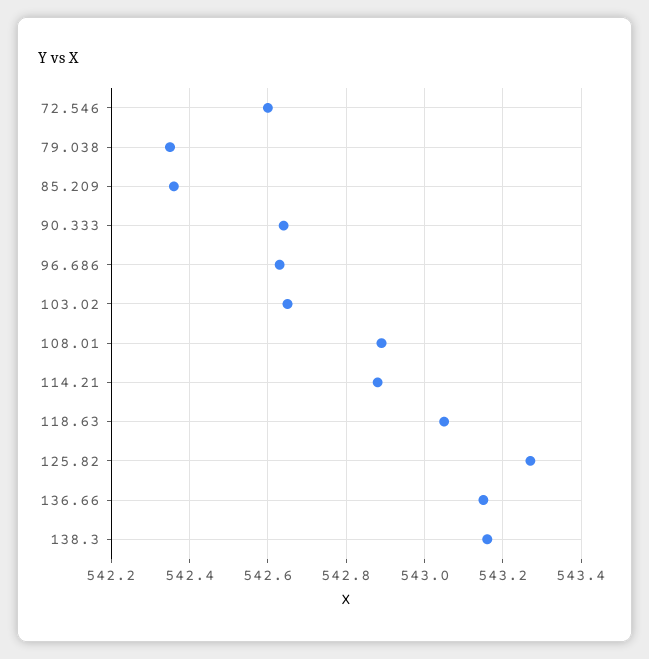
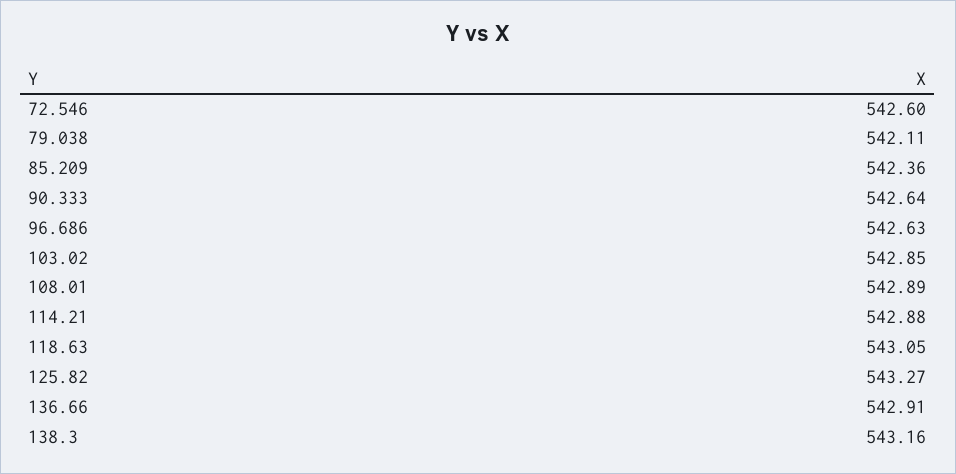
79.038: 542.35 -> 542.11
103.02: 542.65 -> 542.85
136.66: 543.15 -> 542.91

